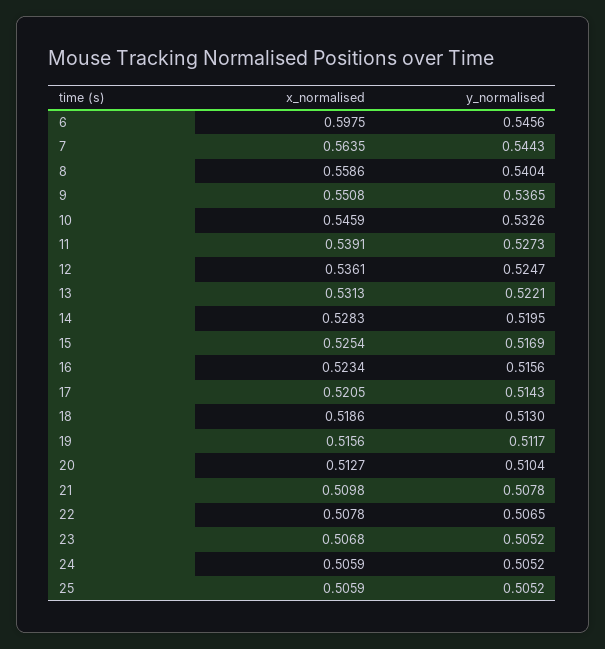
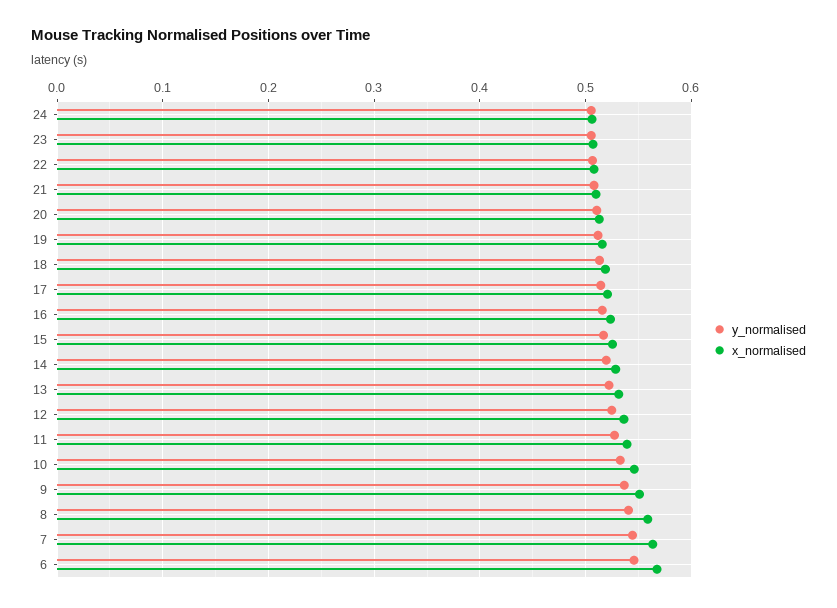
x_normalised, 6: 0.5975 -> 0.57
x_normalised, 25: 0.5059 -> none
y_normalised, 25: 0.5052 -> none

